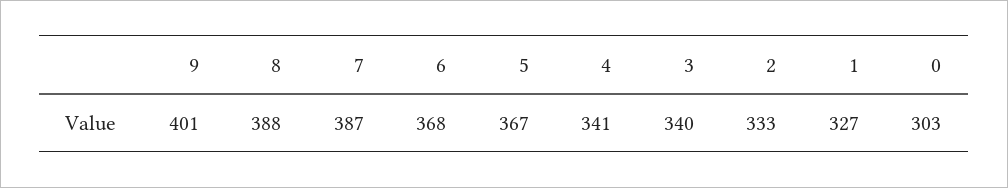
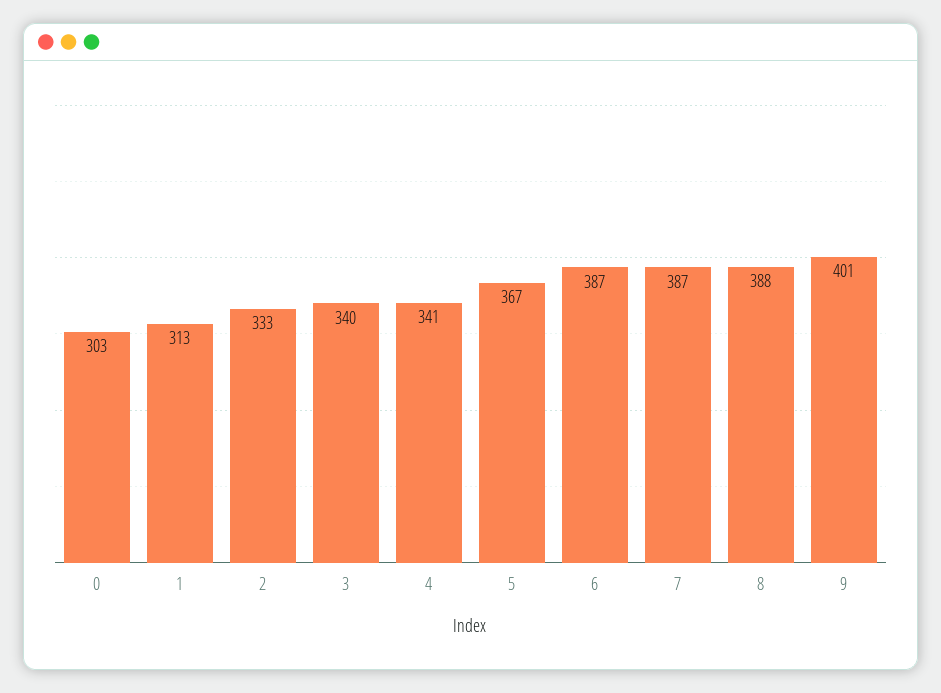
6: 368 -> 387
1: 327 -> 313

